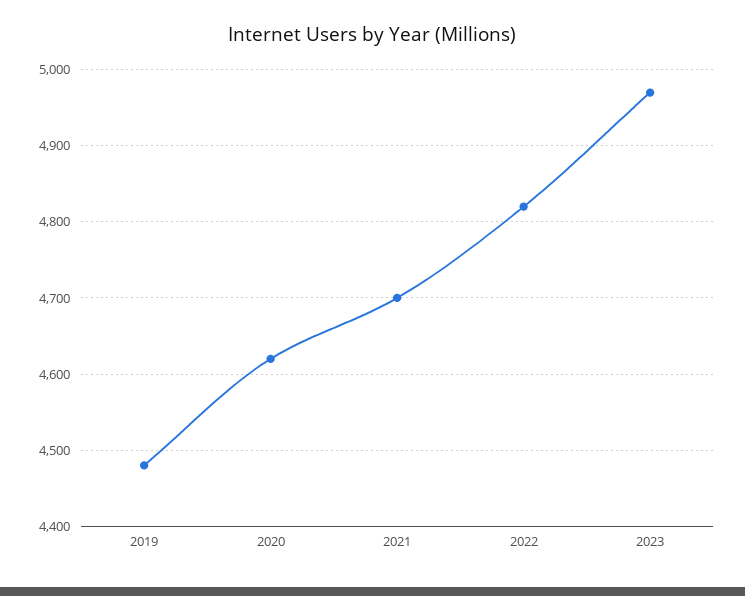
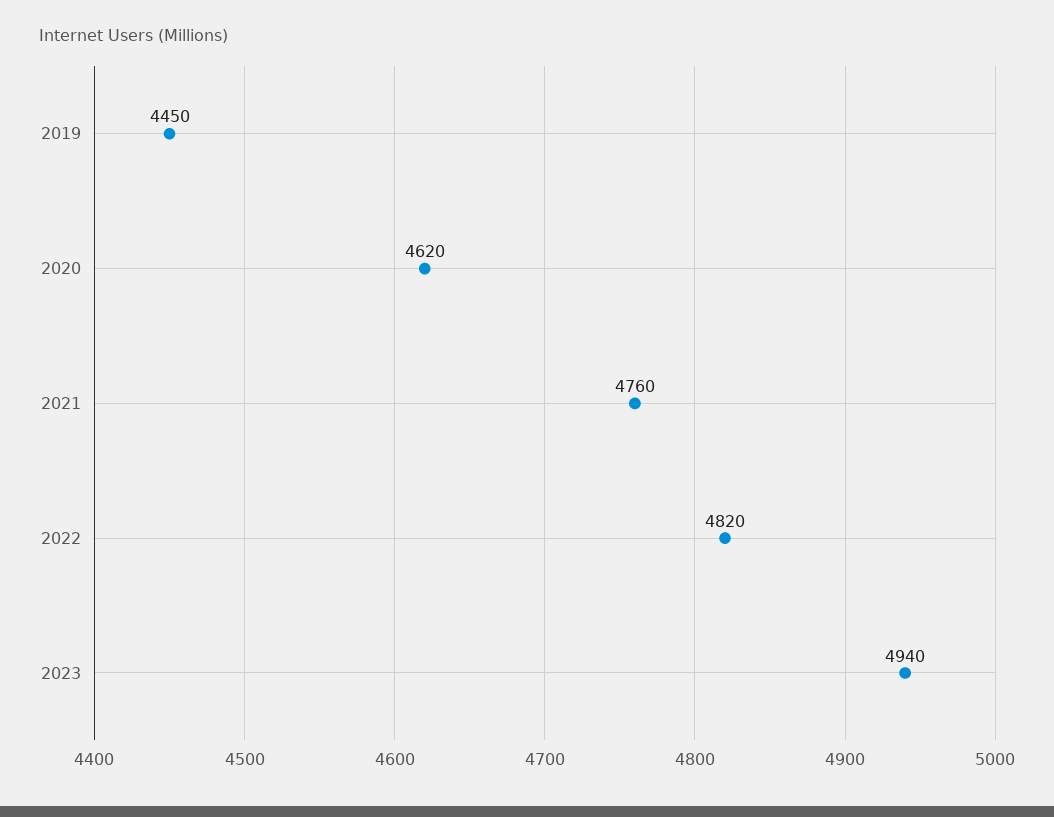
2019: 4480 -> 4450
2021: 4700 -> 4760
2023: 4970 -> 4940

